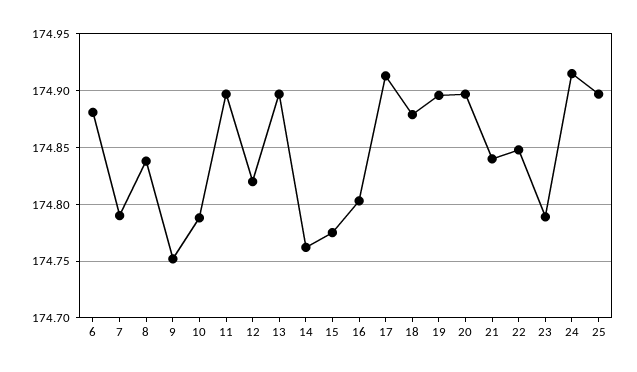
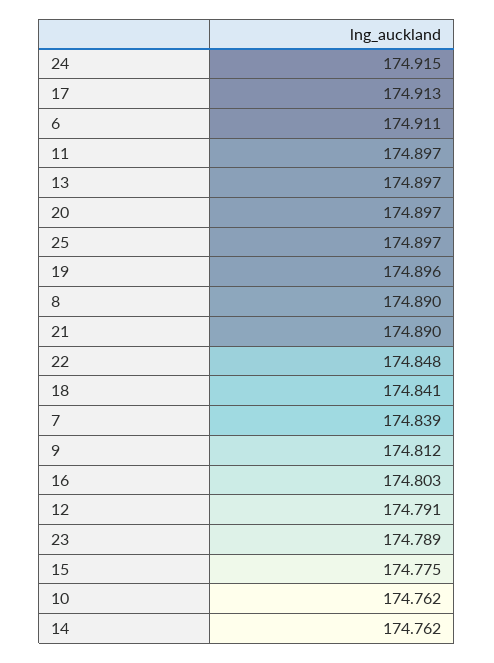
6: 174.88 -> 174.911
7: 174.79 -> 174.839
8: 174.84 -> 174.89
9: 174.75 -> 174.812
10: 174.79 -> 174.762
12: 174.82 -> 174.791
18: 174.88 -> 174.841
21: 174.84 -> 174.89

